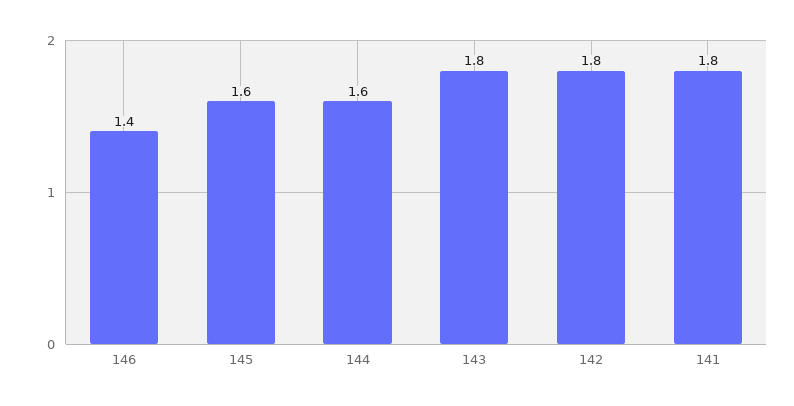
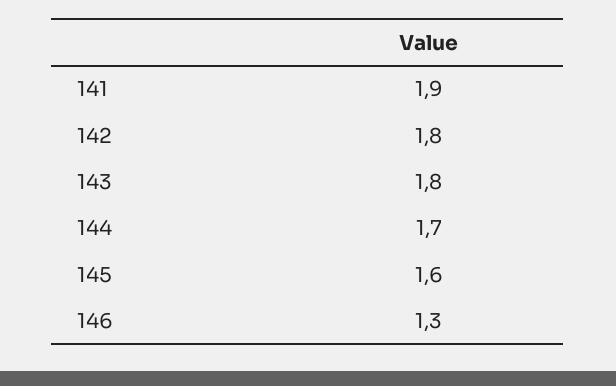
146: 1.4 -> 1.3
144: 1.6 -> 1.7
141: 1.8 -> 1.9

